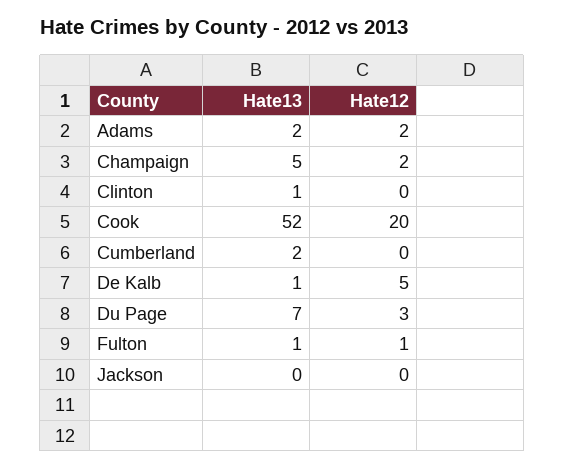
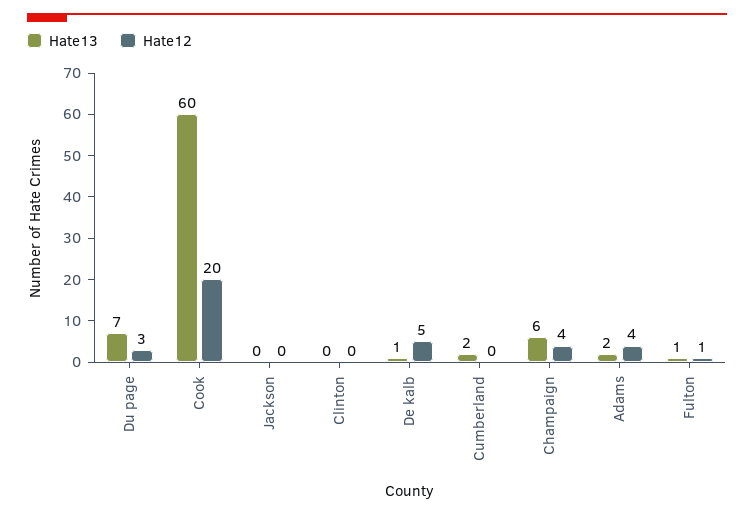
Hate12, Adams: 2 -> 4
Hate13, Champaign: 5 -> 6
Hate12, Champaign: 2 -> 4
Hate13, Clinton: 1 -> 0
Hate13, Cook: 52 -> 60

